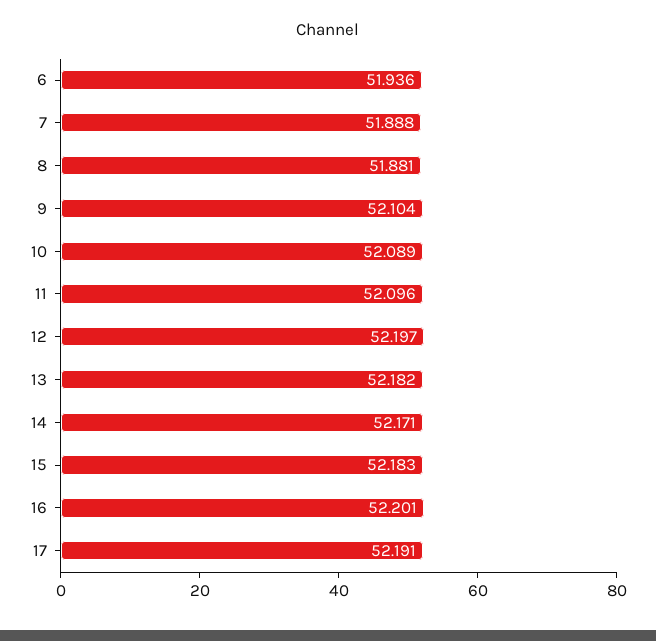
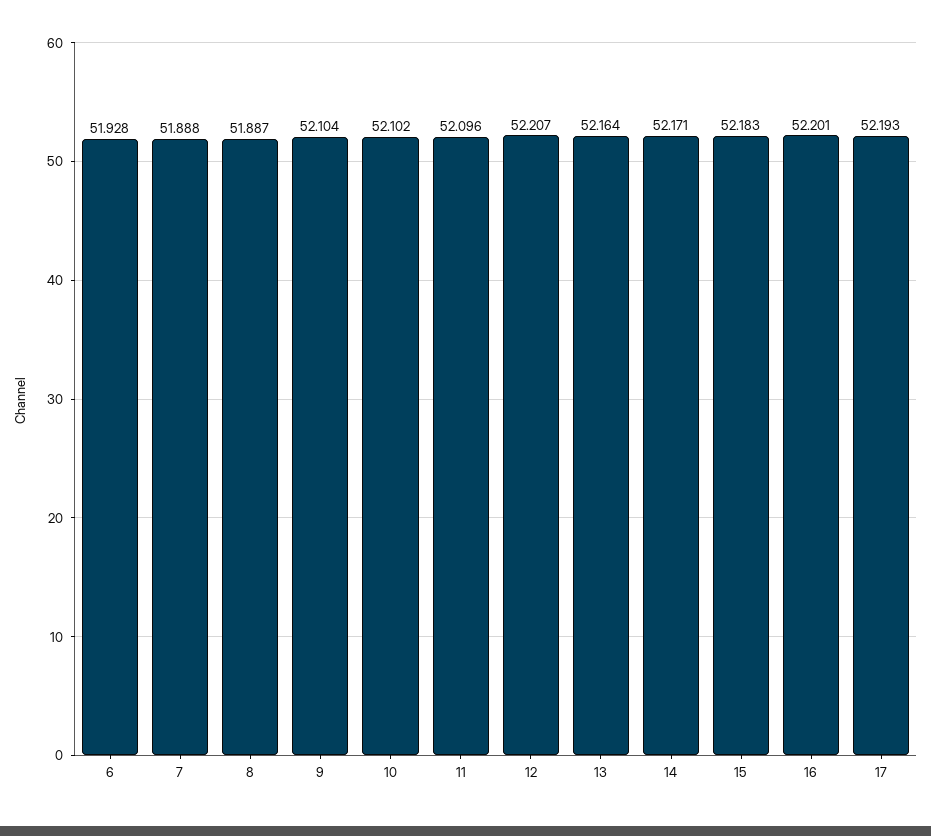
6: 51.936 -> 51.928
8: 51.881 -> 51.887
10: 52.089 -> 52.102
12: 52.197 -> 52.207
13: 52.182 -> 52.164
17: 52.191 -> 52.193

